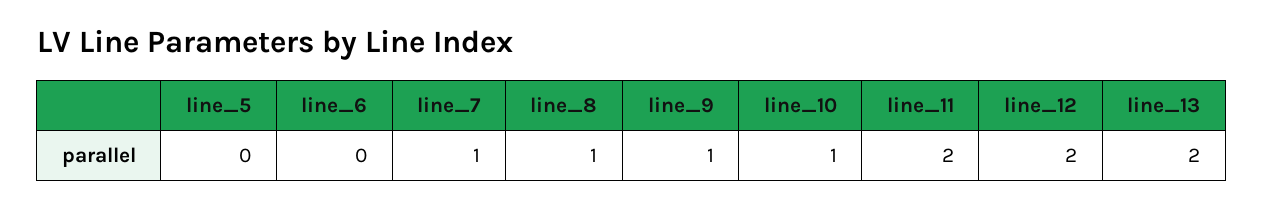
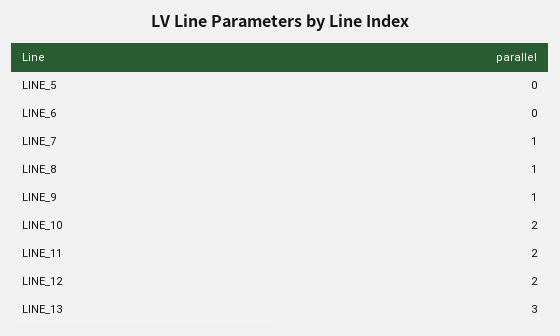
line_10: 1 -> 2
line_13: 2 -> 3

